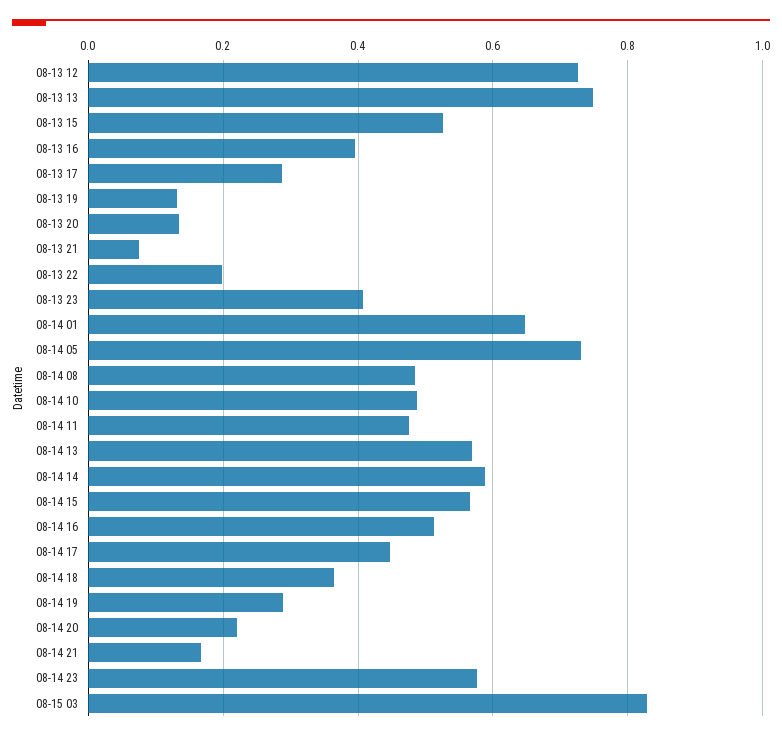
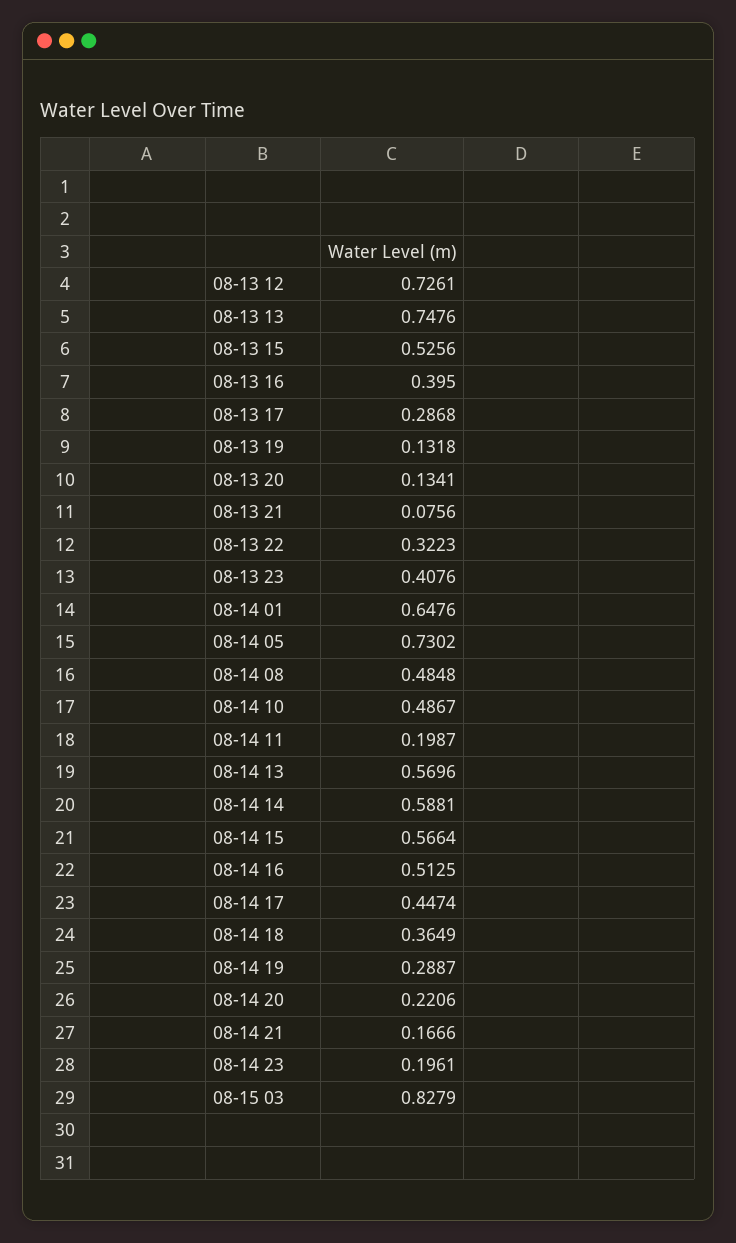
08-13 22: 0.2 -> 0.3223
08-14 11: 0.48 -> 0.1987
08-14 23: 0.58 -> 0.1961

